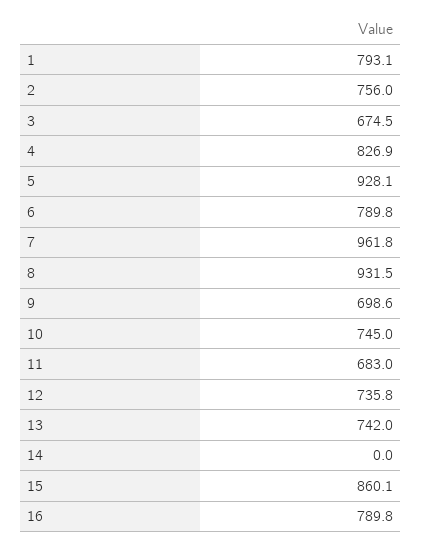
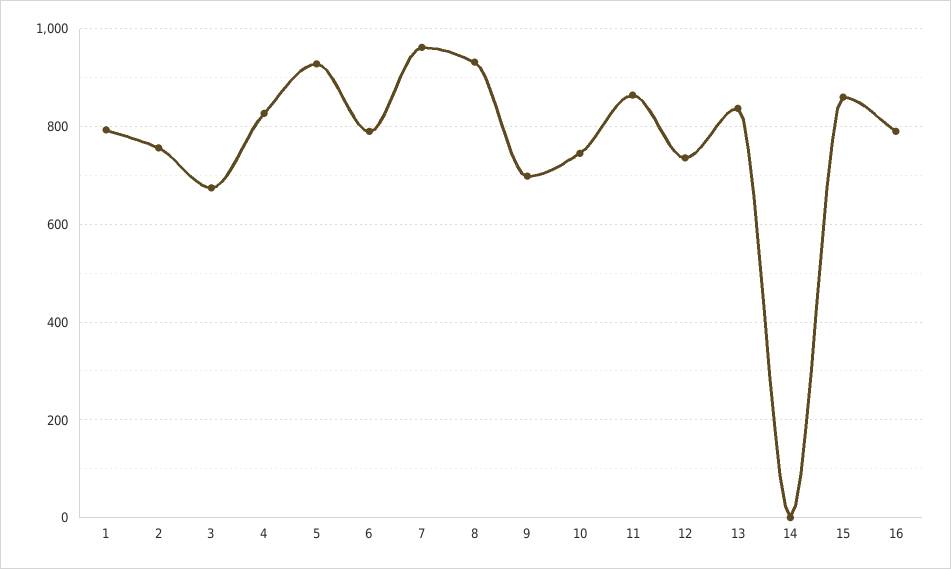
11: 683 -> 860
13: 742 -> 840

